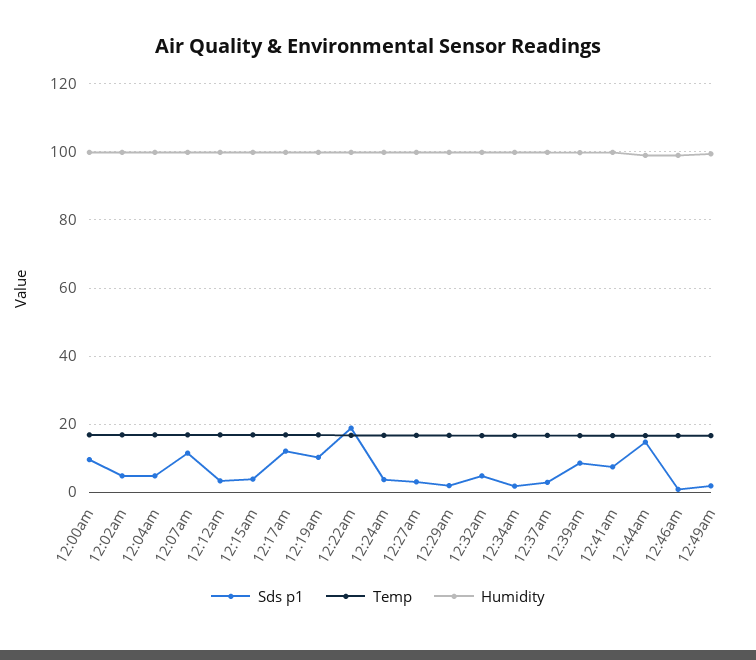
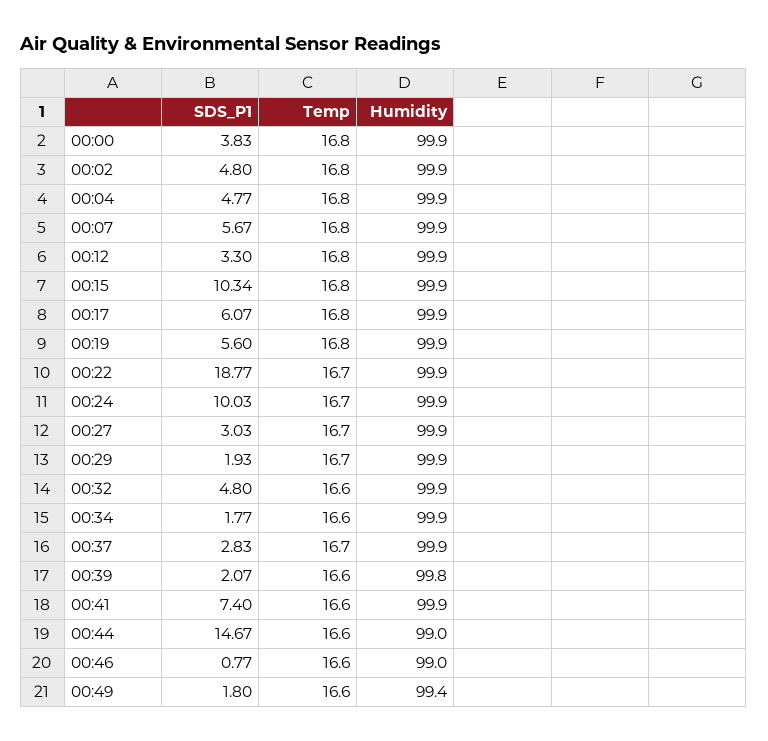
Sds p1, 12:00am: 10 -> 3.83
Sds p1, 12:07am: 12 -> 5.67
Sds p1, 12:15am: 4 -> 10.34
Sds p1, 12:17am: 12 -> 6.07
Sds p1, 12:19am: 10 -> 5.6
Sds p1, 12:24am: 4 -> 10.03
Sds p1, 12:39am: 8 -> 2.07

